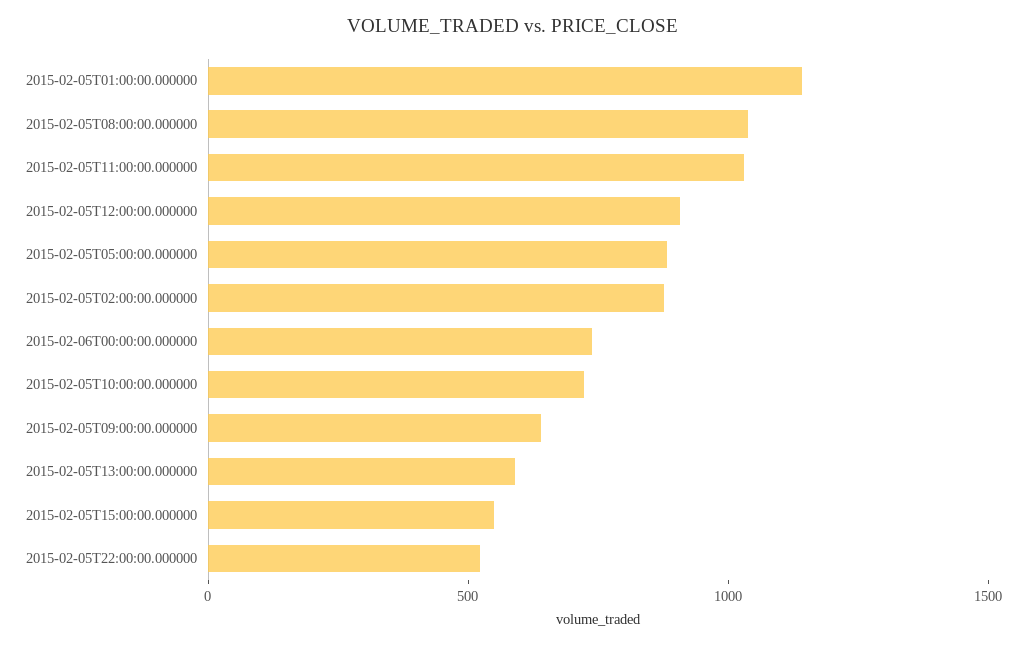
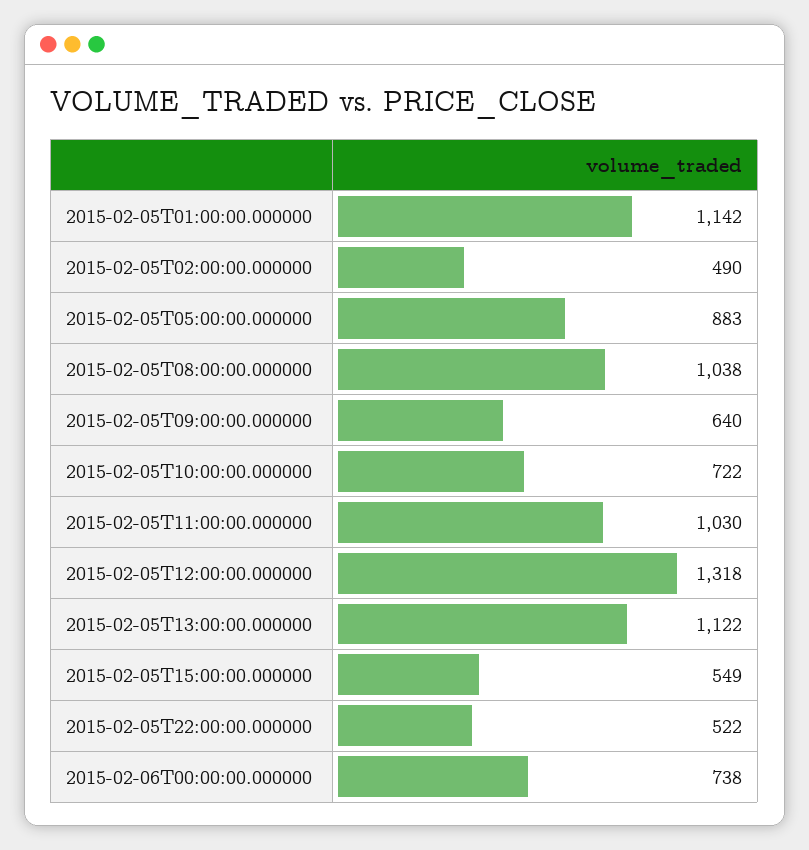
2015-02-05T12:00:00.000000: 900 -> 1318
2015-02-05T02:00:00.000000: 900 -> 490
2015-02-05T13:00:00.000000: 600 -> 1122

